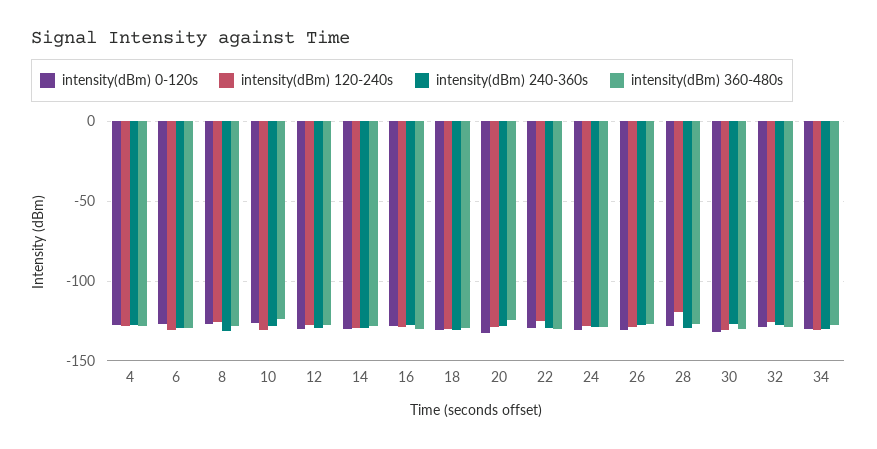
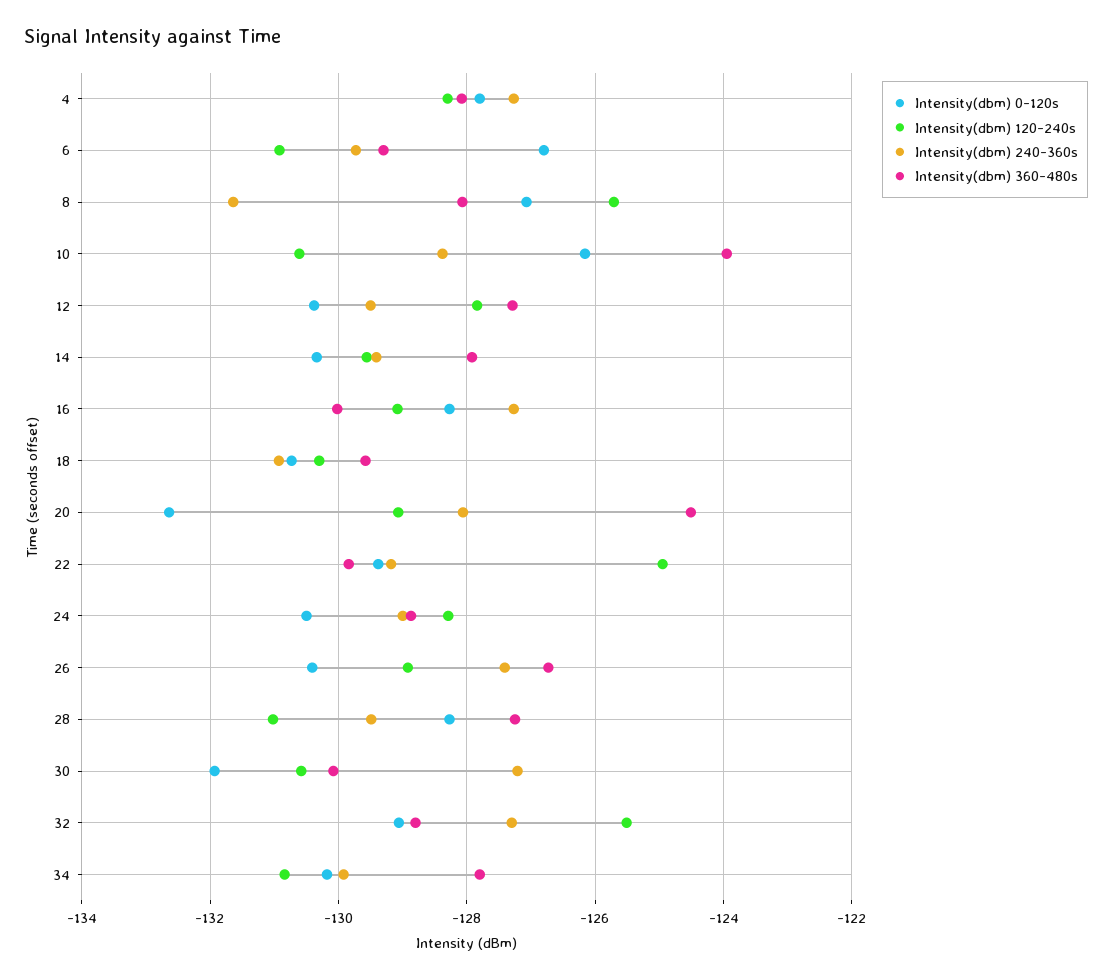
intensity(dBm) 120-240s, 28: -120 -> -131

